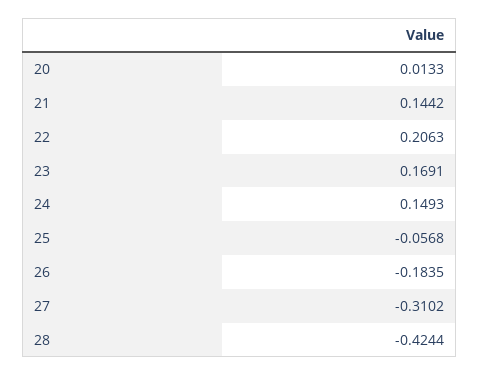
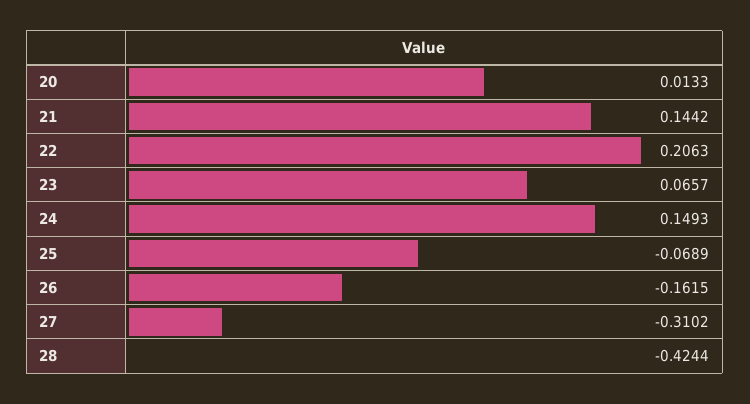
23: 0.1691 -> 0.0657
25: -0.0568 -> -0.0689
26: -0.1835 -> -0.1615

